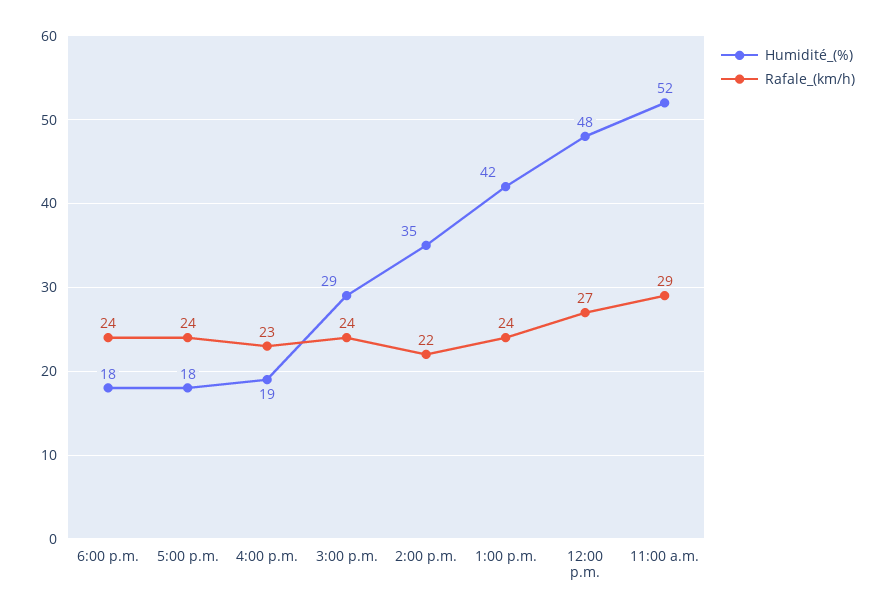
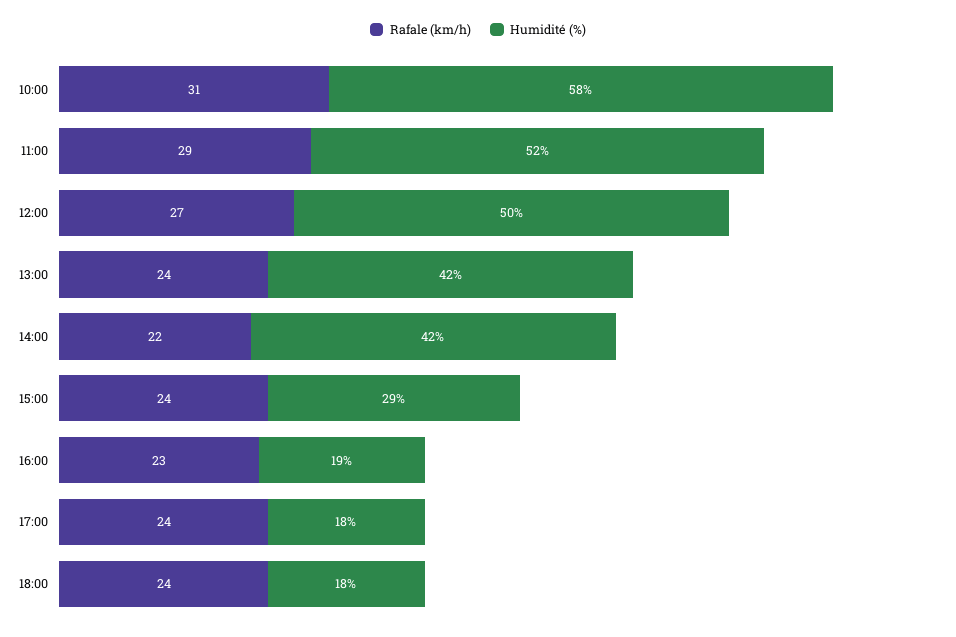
Humidité_(%), 2:00 p.m.: 35 -> 42
Humidité_(%), 12:00 p.m.: 48 -> 50
Rafale_(km/h), 10:00: none -> 31
Humidité_(%), 10:00: none -> 58

